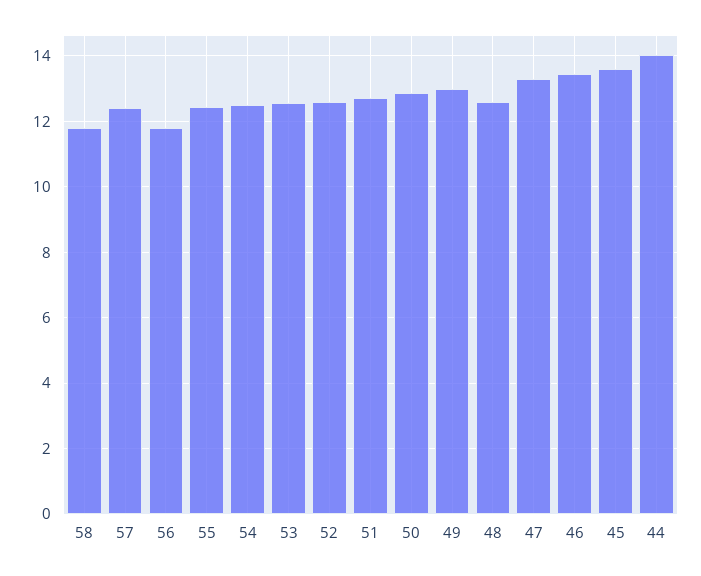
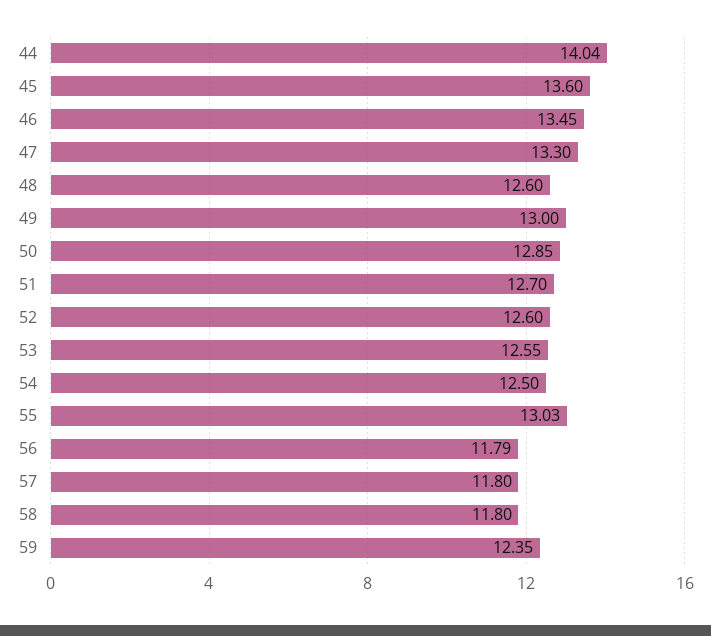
57: 12.4 -> 11.8
55: 12.4 -> 13.03
59: none -> 12.35

